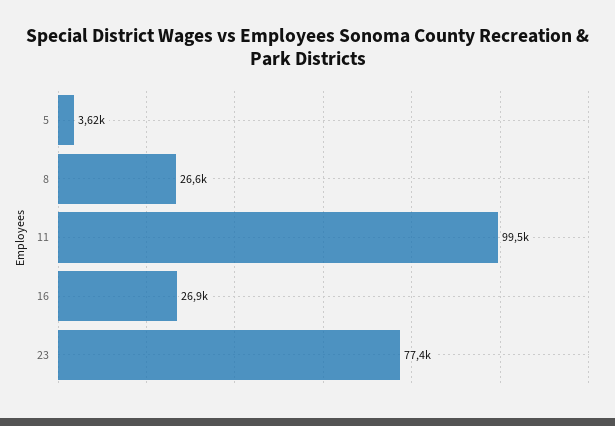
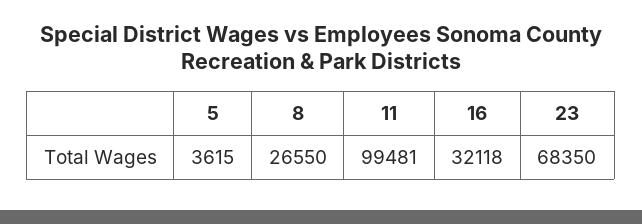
16: 26900 -> 32118
23: 77400 -> 68350

